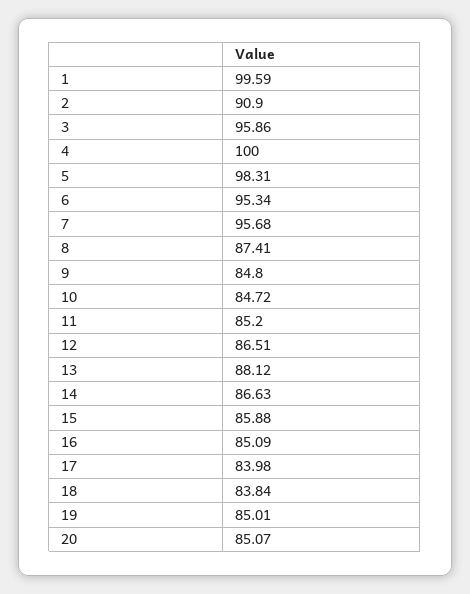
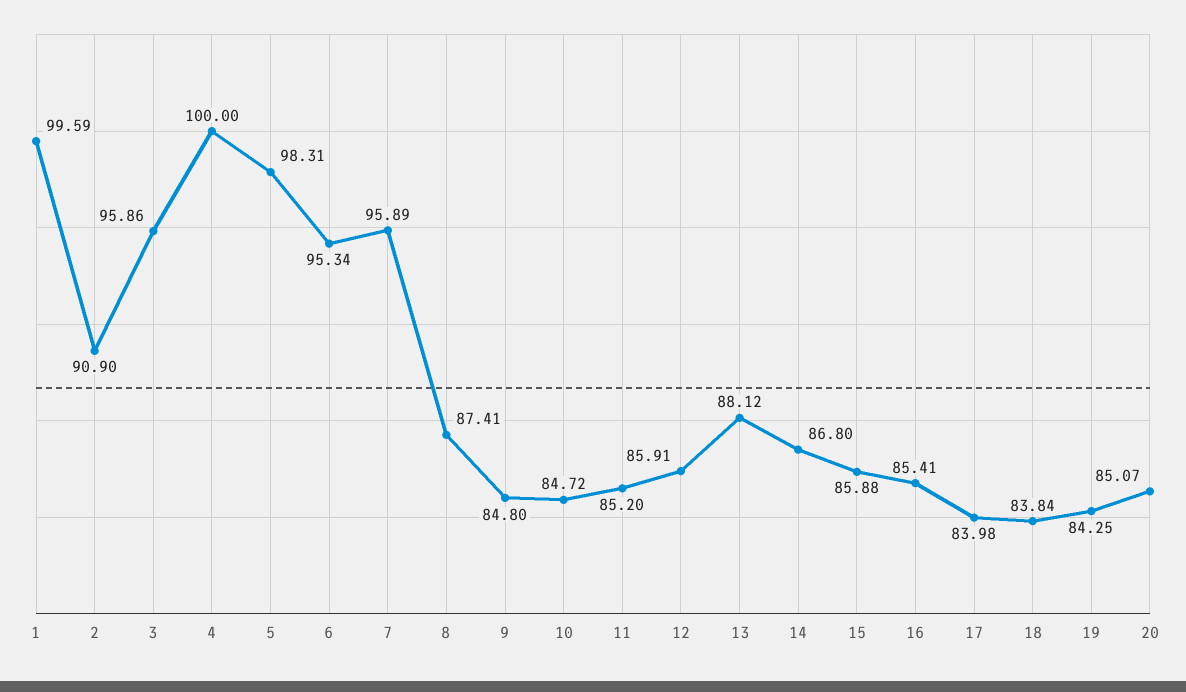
7: 95.68 -> 95.89
12: 86.51 -> 85.91
14: 86.63 -> 86.8
16: 85.09 -> 85.41
19: 85.01 -> 84.25

